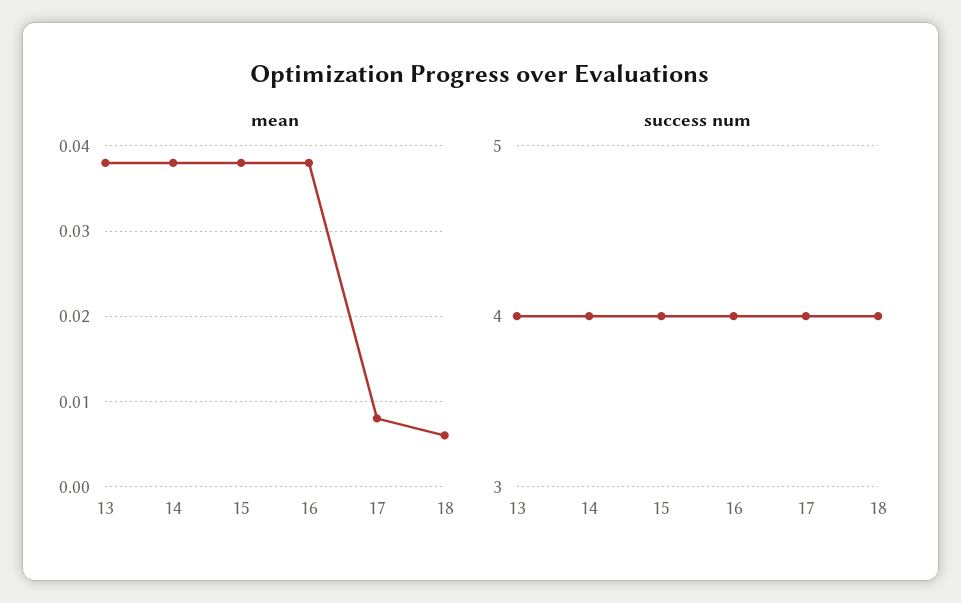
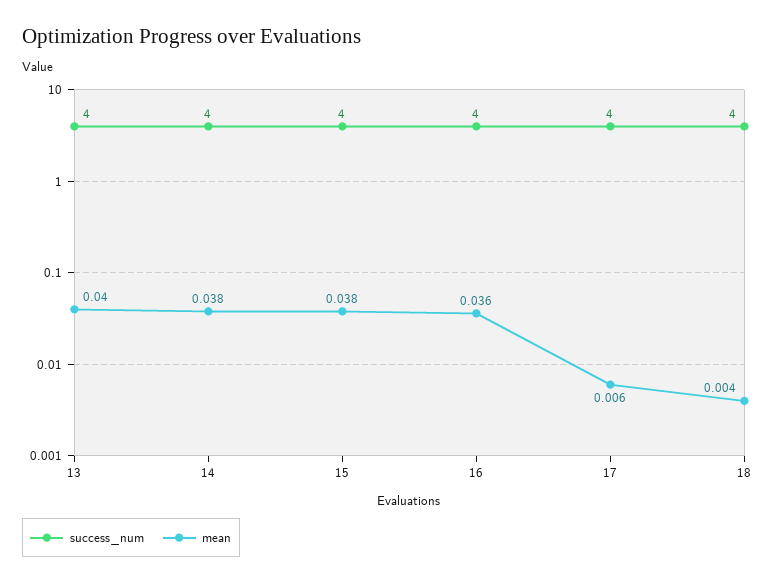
mean, 13: 0.038 -> 0.04
mean, 16: 0.038 -> 0.036
mean, 17: 0.008 -> 0.006
mean, 18: 0.006 -> 0.004

